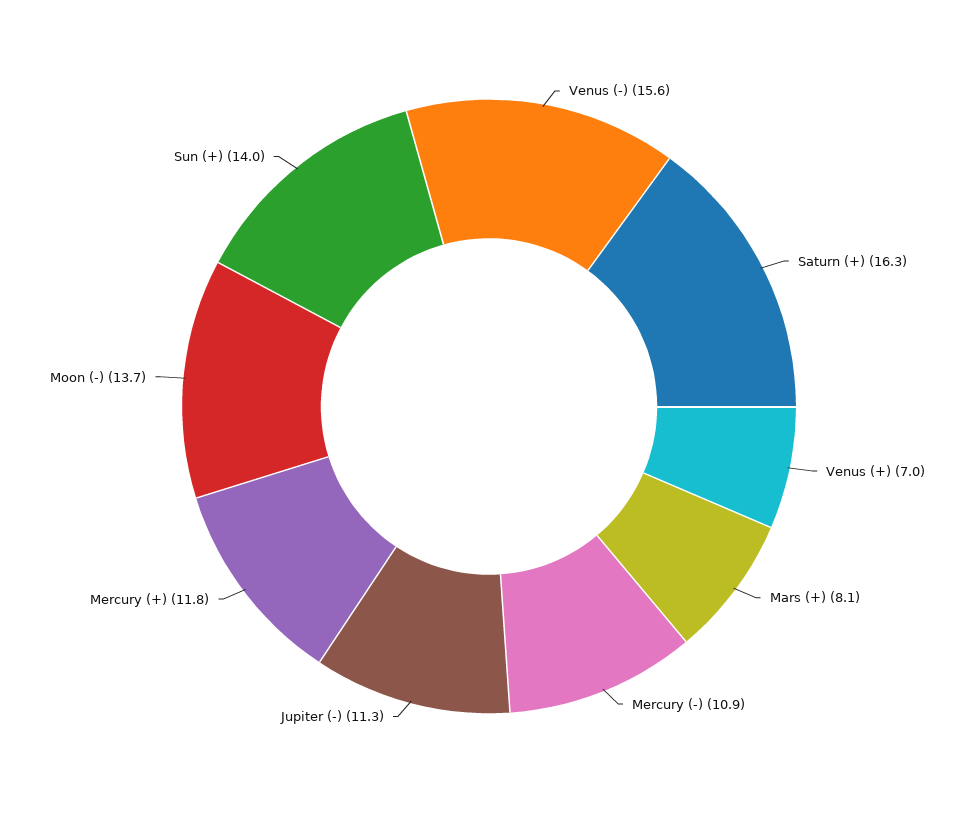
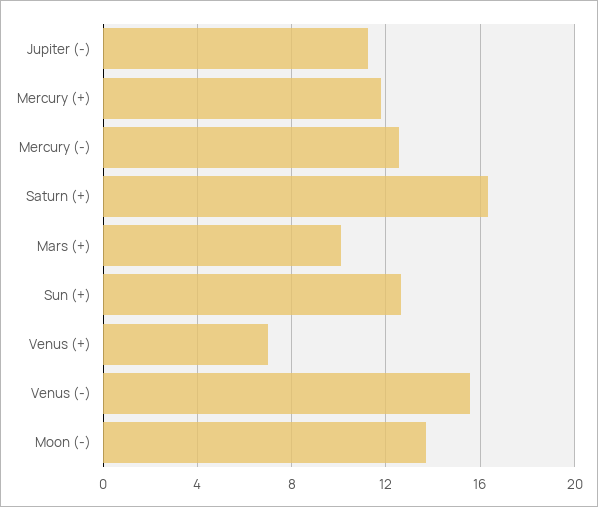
Mars (+): 8.1 -> 10
Mercury (-): 10.9 -> 12.5
Sun (+): 14 -> 12.5

